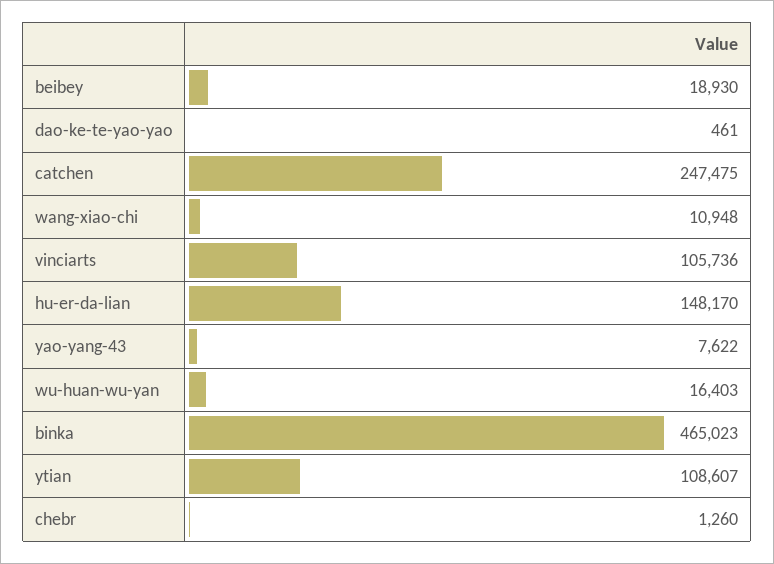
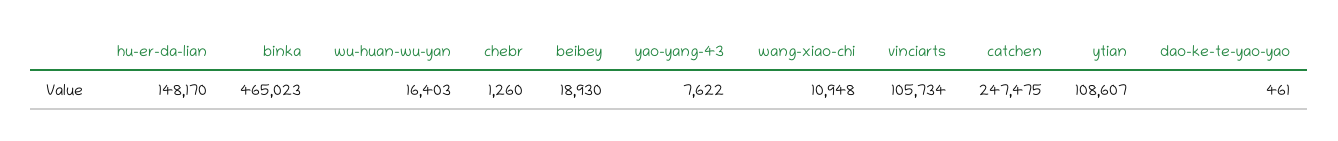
vinciarts: 105736 -> 105734

